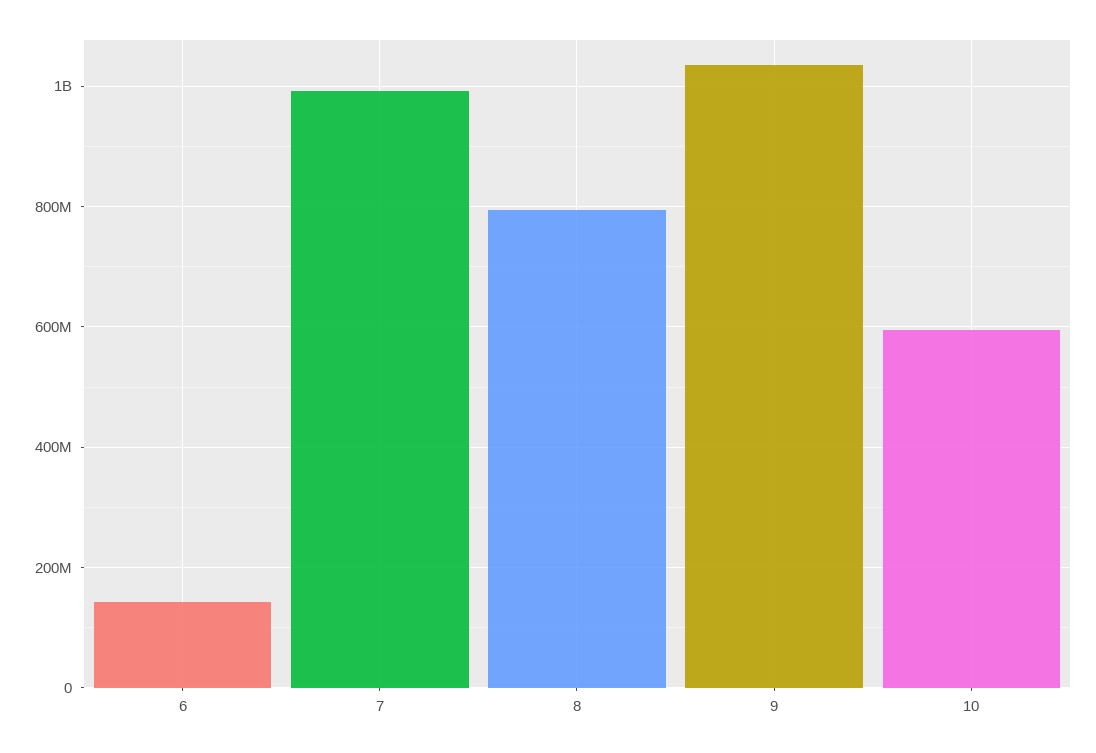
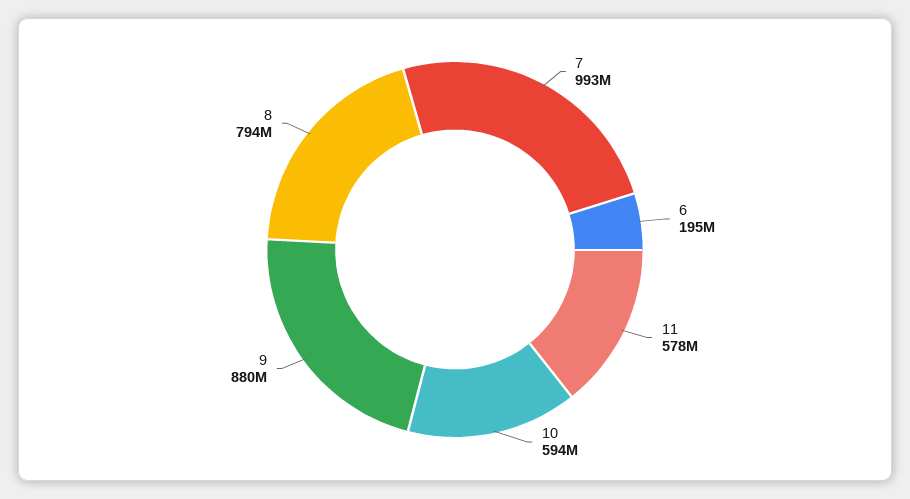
6: 140000000 -> 195000000
9: 1040000000 -> 880000000
11: none -> 578000000

